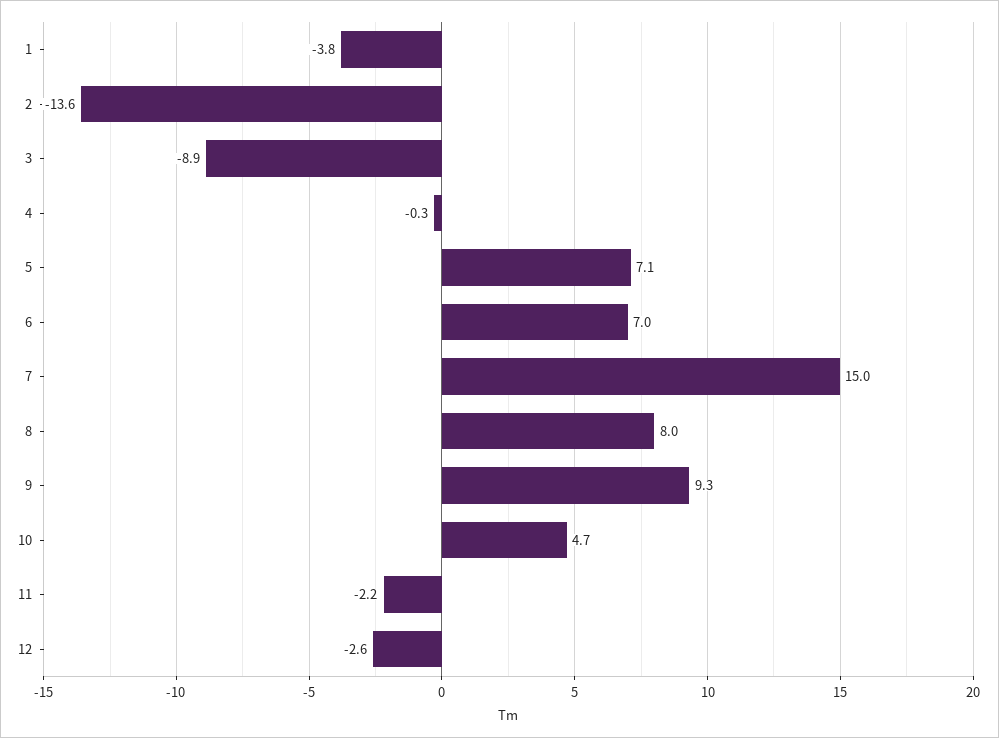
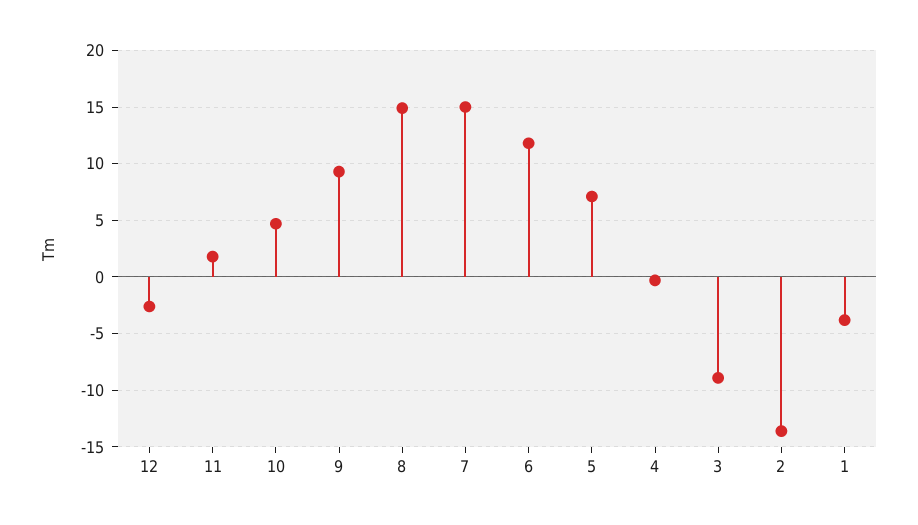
6: 7 -> 12
8: 8 -> 15
11: -2.2 -> 2

